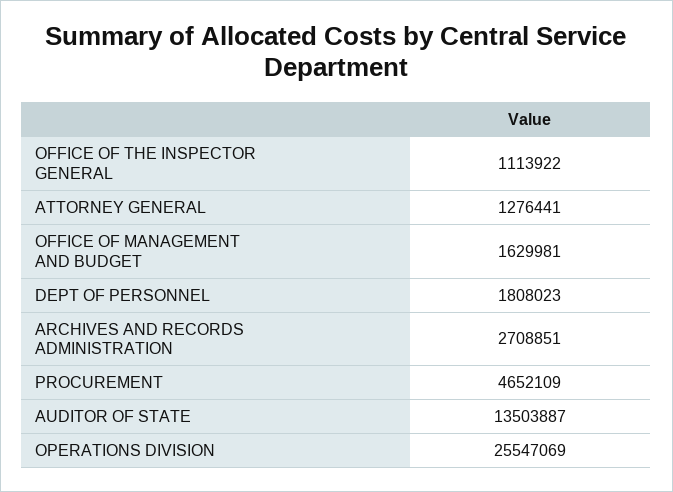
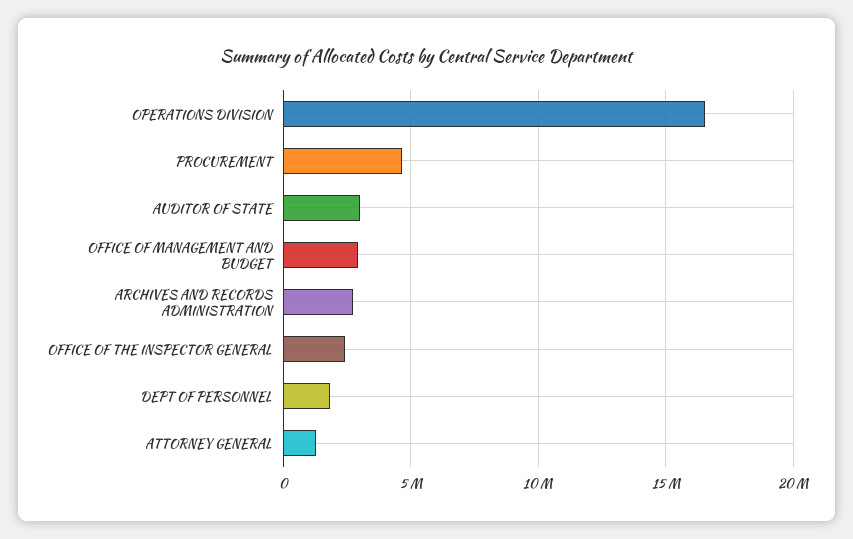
OFFICE OF THE INSPECTOR GENERAL: 1113922 -> 2500000
OFFICE OF MANAGEMENT AND BUDGET: 1629981 -> 3000000
AUDITOR OF STATE: 13503887 -> 3000000
OPERATIONS DIVISION: 25547069 -> 16500000

